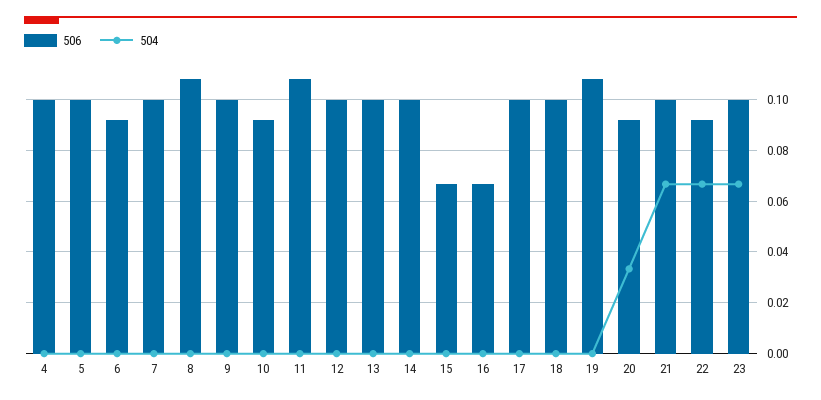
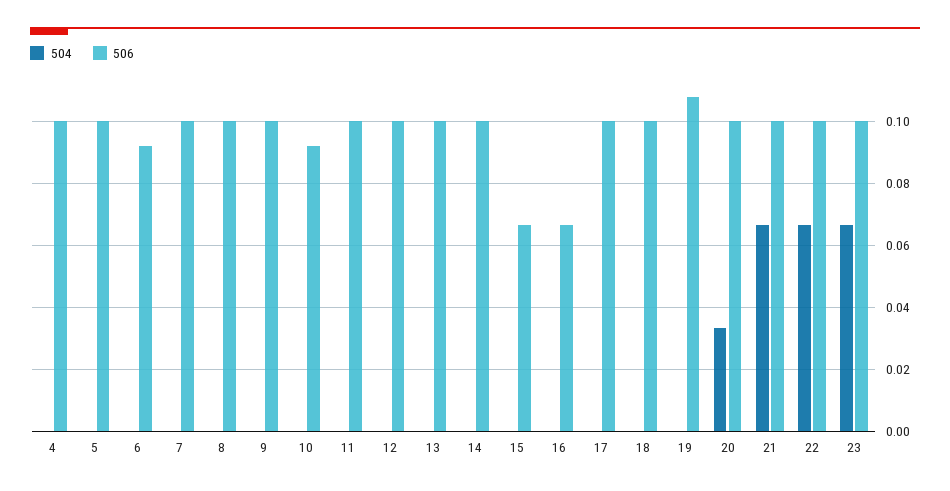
506, 8: 0.1075 -> 0.1
506, 11: 0.1075 -> 0.1
506, 20: 0.0925 -> 0.1
506, 22: 0.0925 -> 0.1

